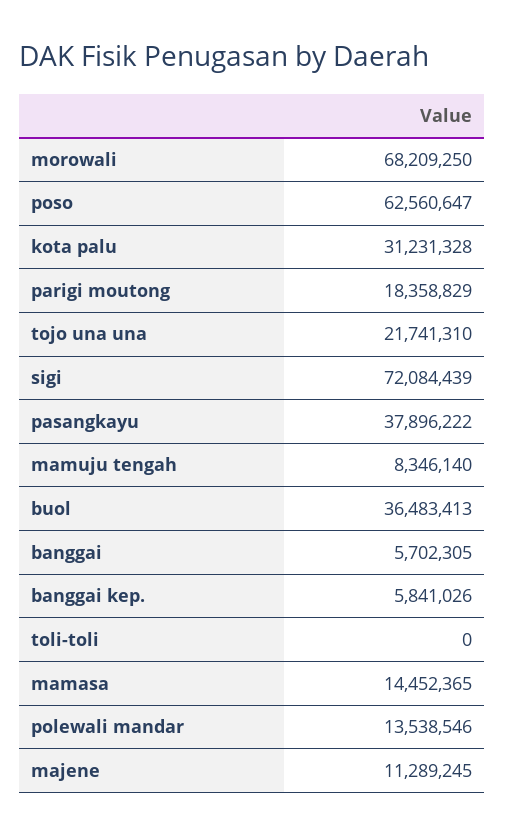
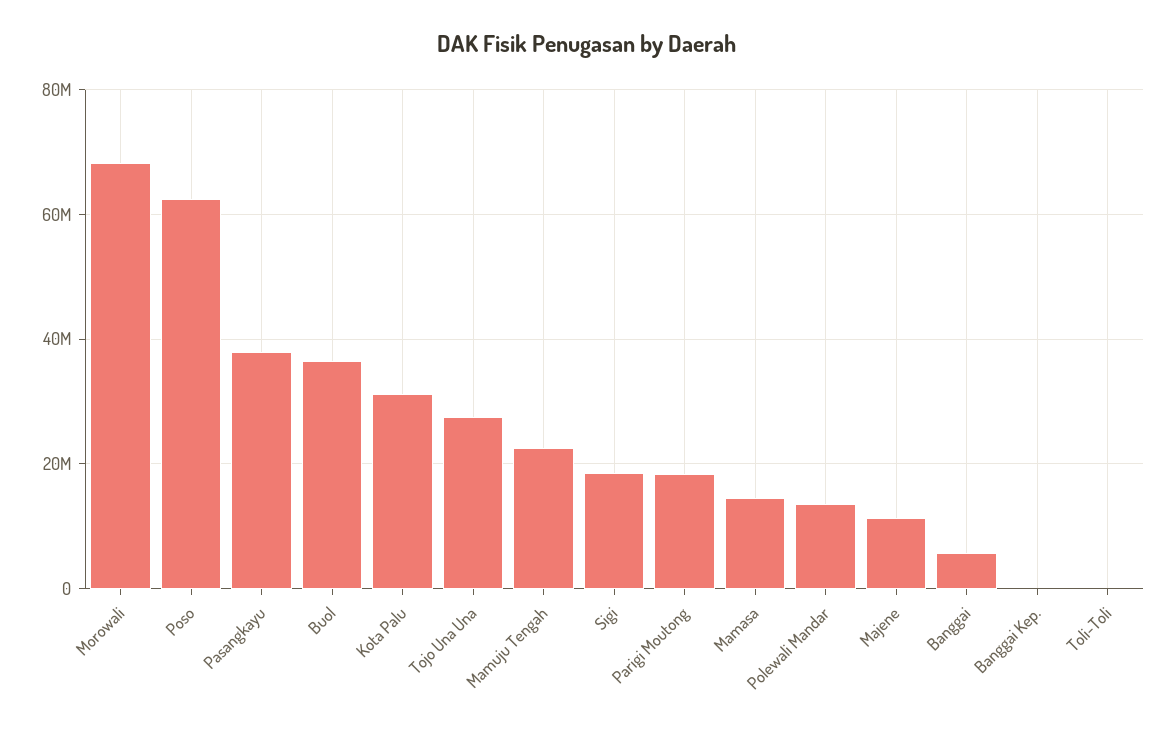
tojo una una: 21741310 -> 28000000
sigi: 72084439 -> 18000000
mamuju tengah: 8346140 -> 22000000
banggai kep.: 5841026 -> 0

